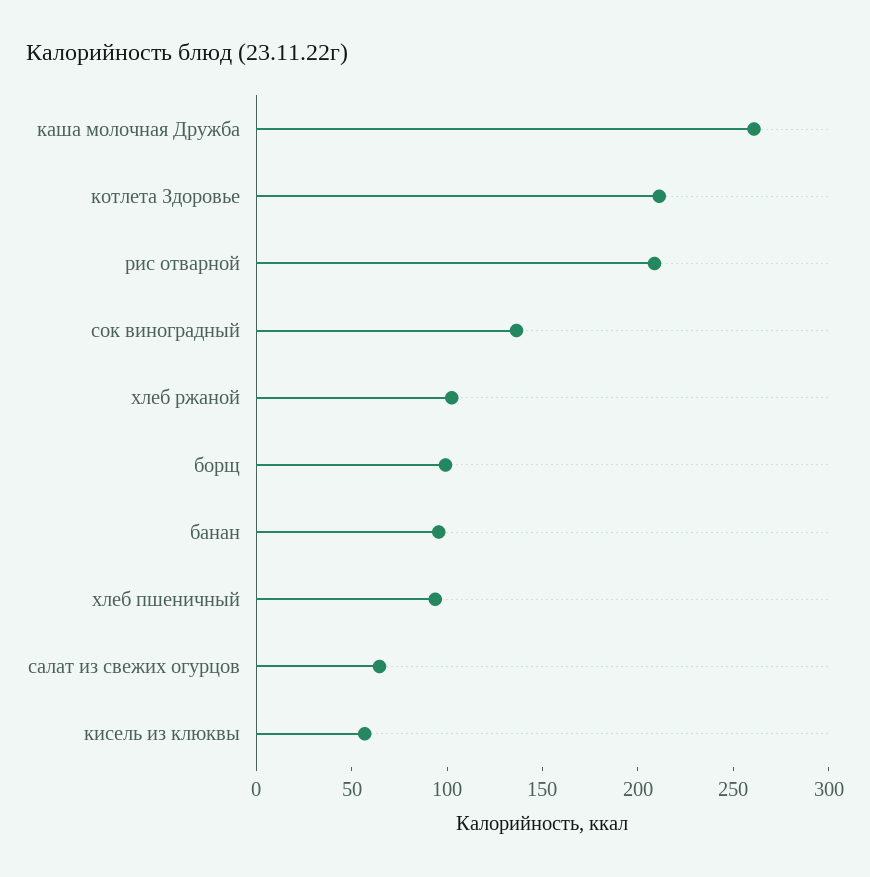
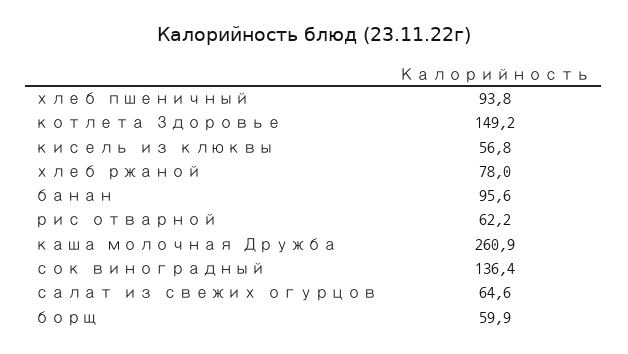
котлета Здоровье: 210 -> 149.2
рис отварной: 210 -> 62.2
хлеб ржаной: 100 -> 78
борщ: 100 -> 59.9

